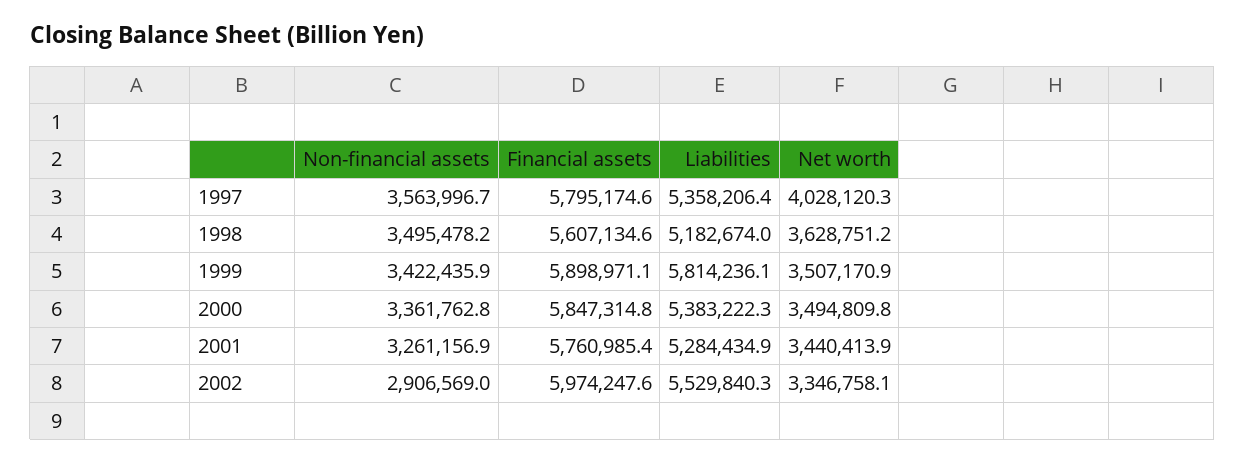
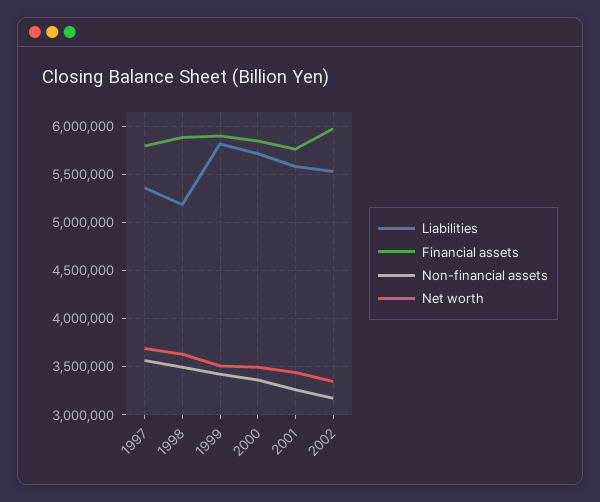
Net worth, 1997: 4028120.3 -> 3700000
Financial assets, 1998: 5607134.6 -> 5900000
Liabilities, 2000: 5383222.3 -> 5700000
Liabilities, 2001: 5284434.9 -> 5600000
Non-financial assets, 2002: 2906569 -> 3200000

